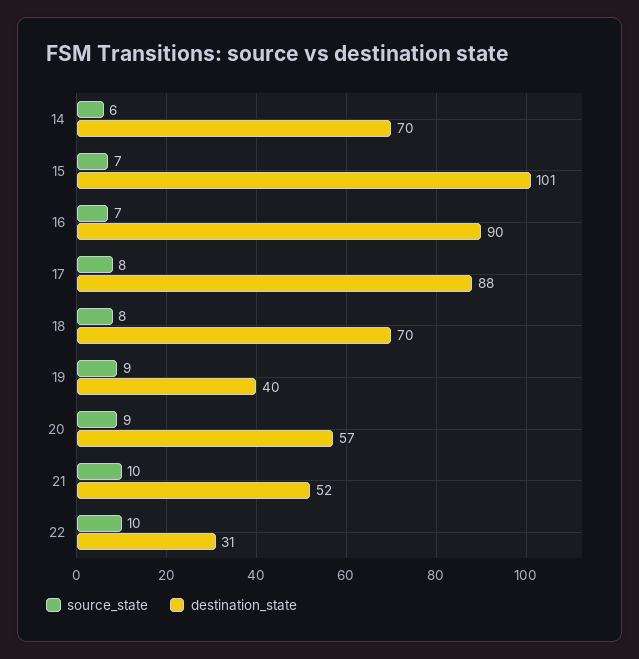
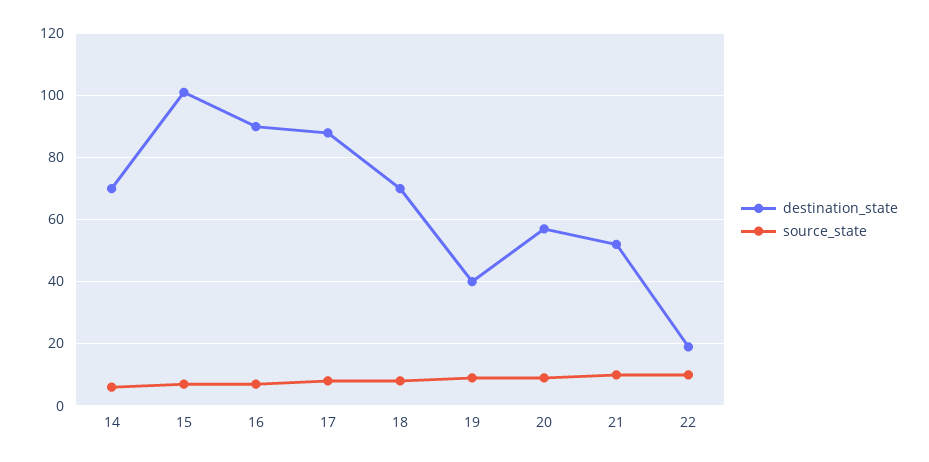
destination_state, 22: 31 -> 20

